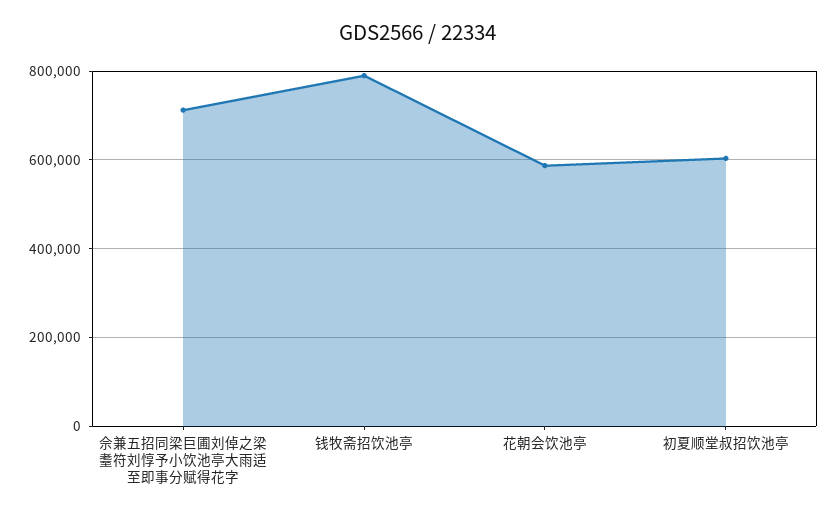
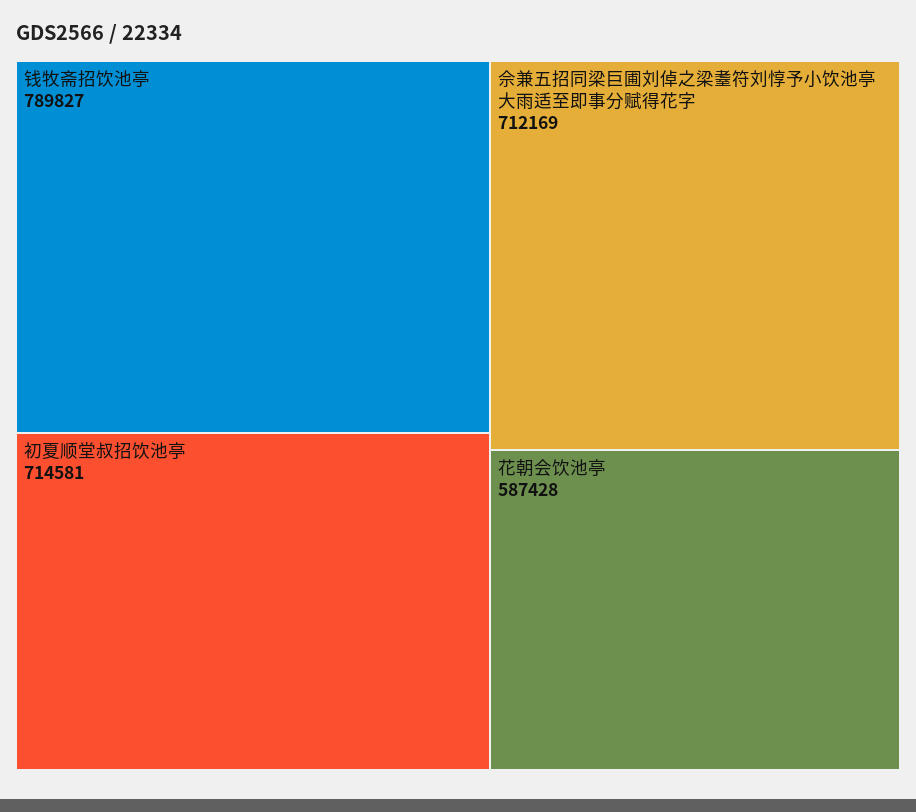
初夏顺堂叔招饮池亭: 600000 -> 714581

